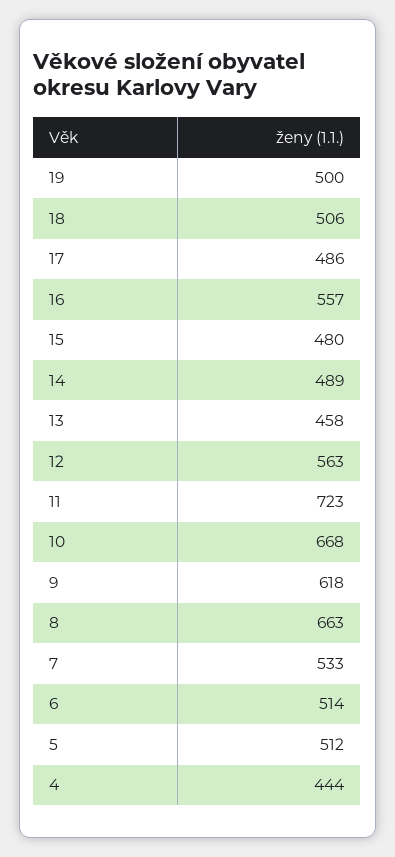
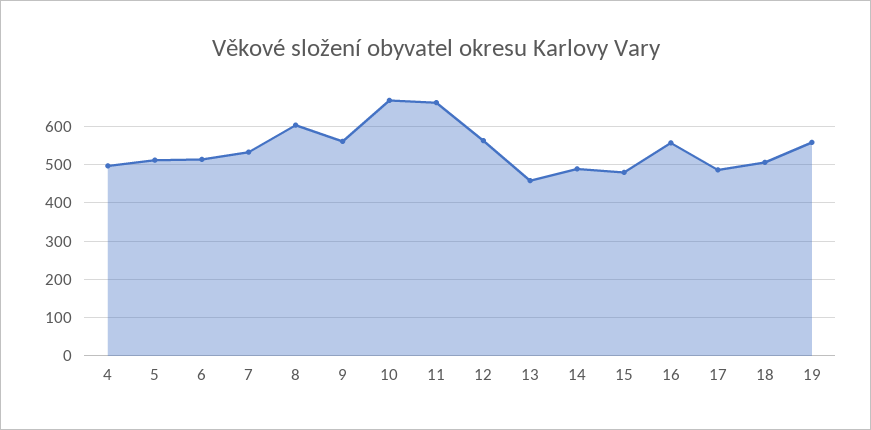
19: 500 -> 560
11: 723 -> 660
9: 618 -> 560
8: 663 -> 600
4: 444 -> 500

